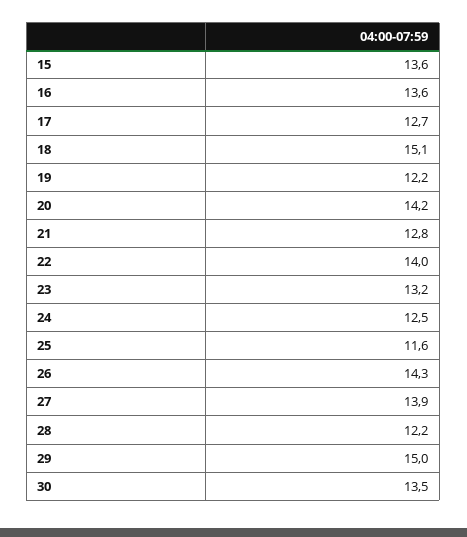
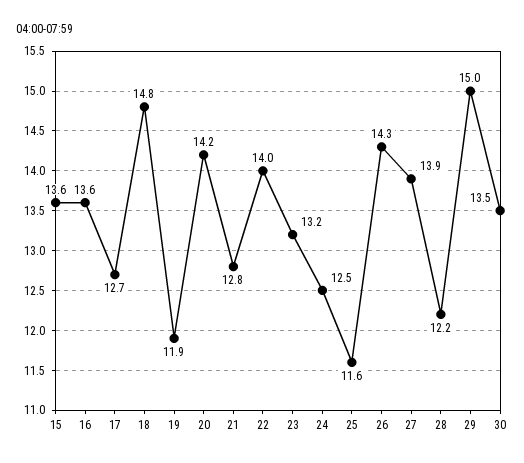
18: 15.1 -> 14.8
19: 12.2 -> 11.9

